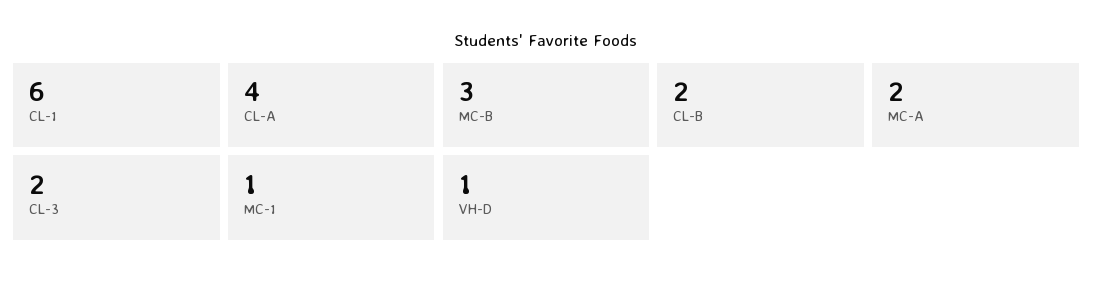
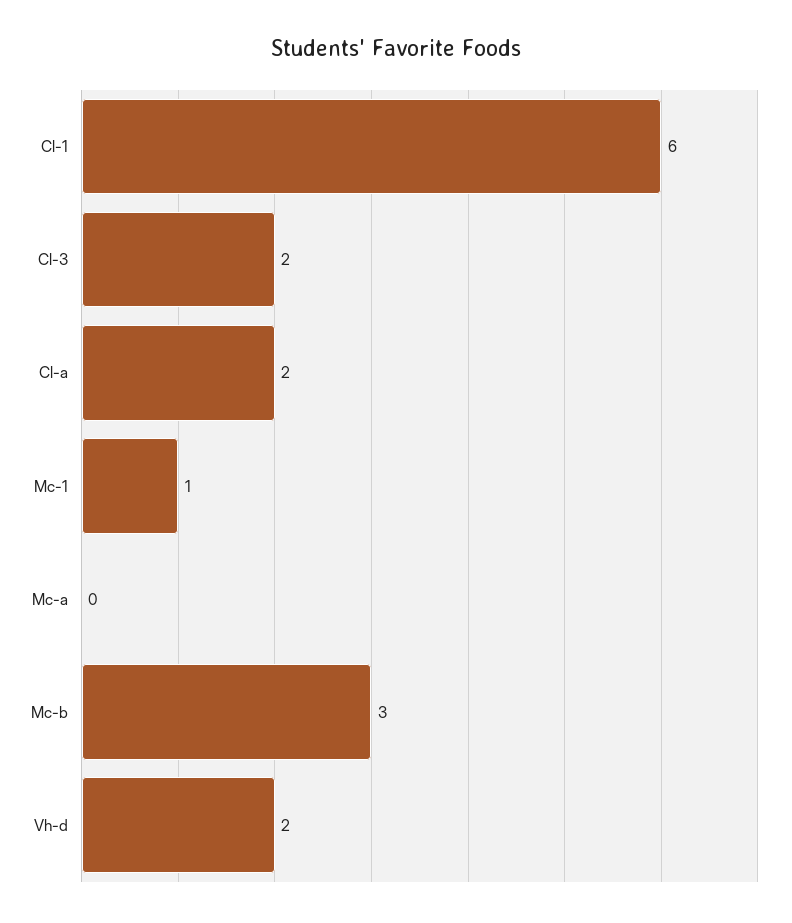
CL-A: 4 -> 2
CL-B: 2 -> none
MC-A: 2 -> 0
VH-D: 1 -> 2

